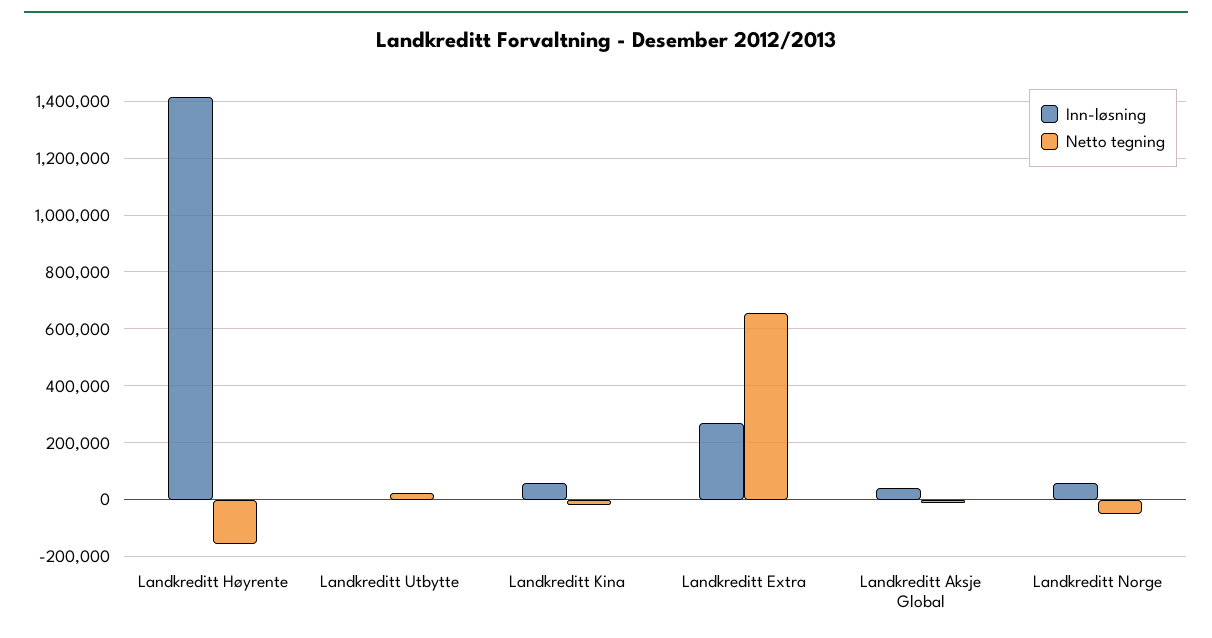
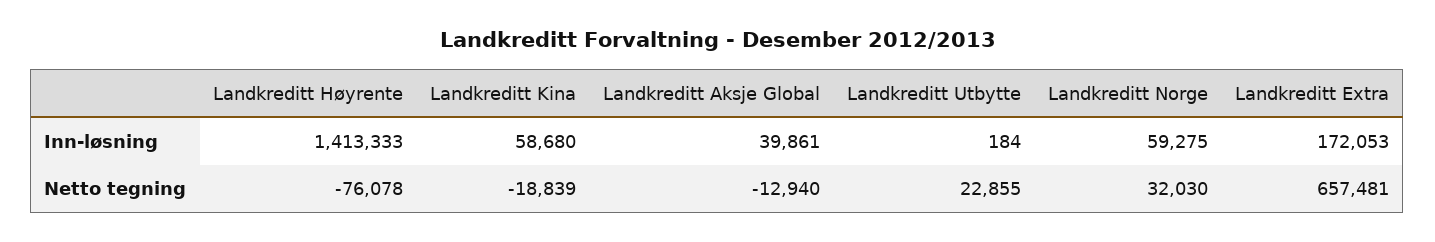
Netto tegning, Landkreditt Høyrente: -150000 -> -76078
Inn-løsning, Landkreditt Extra: 275000 -> 172053
Netto tegning, Landkreditt Norge: -50000 -> 32030

